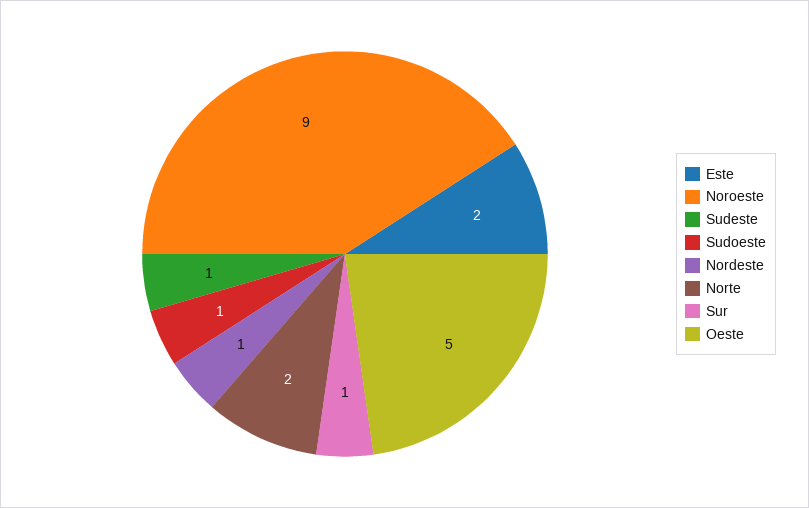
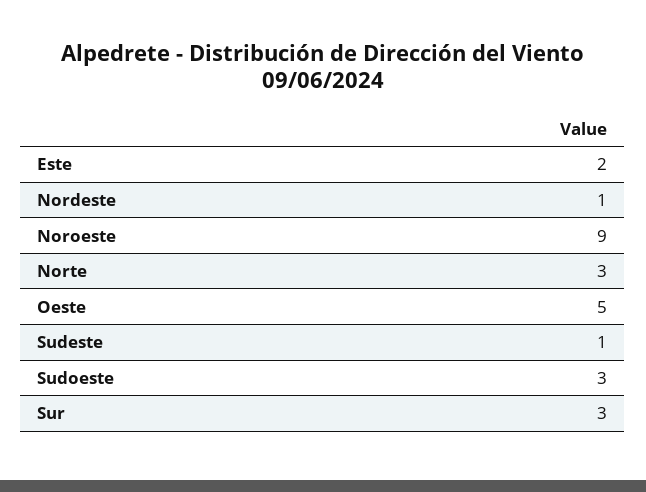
Sudoeste: 1 -> 3
Norte: 2 -> 3
Sur: 1 -> 3

